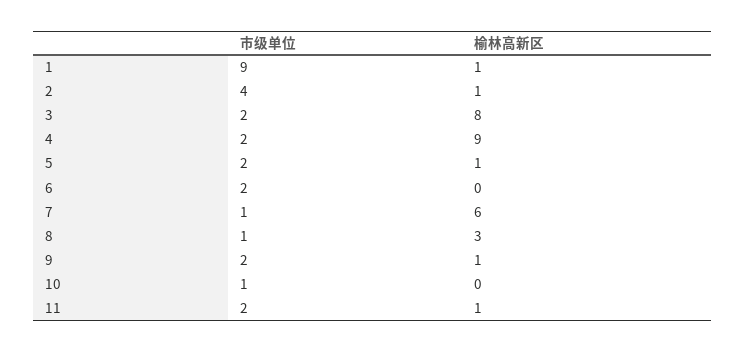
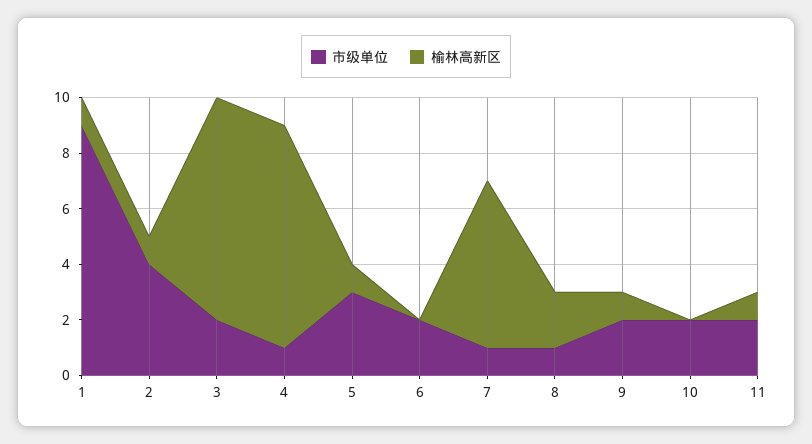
市级单位, 4: 2 -> 1
榆林高新区, 4: 9 -> 8
市级单位, 5: 2 -> 3
榆林高新区, 8: 3 -> 2
市级单位, 10: 1 -> 2

